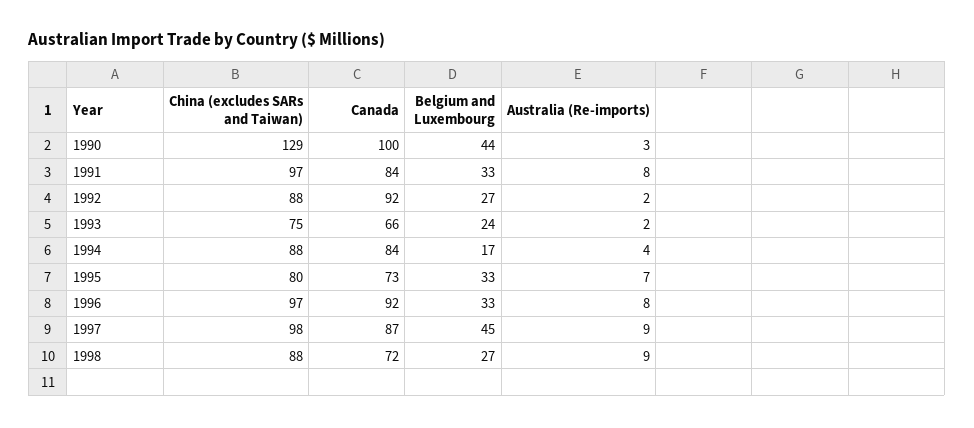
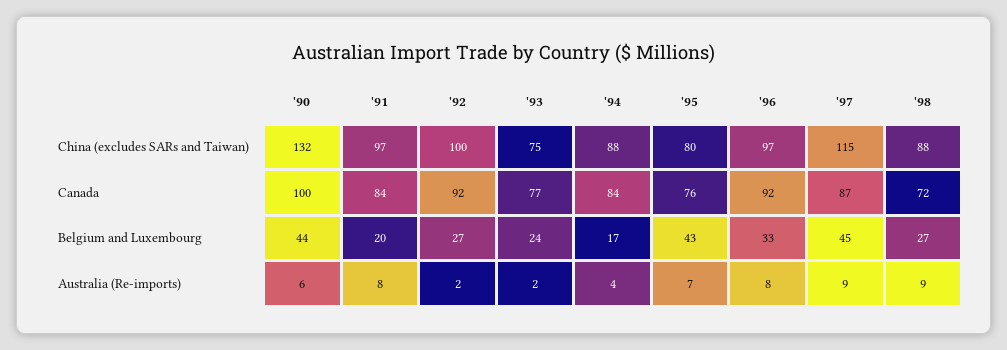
China (excludes SARs and Taiwan), 1990: 129 -> 132
Australia (Re-imports), 1990: 3 -> 6
Belgium and Luxembourg, 1991: 33 -> 20
China (excludes SARs and Taiwan), 1992: 88 -> 100
Canada, 1993: 66 -> 77
Canada, 1995: 73 -> 76
Belgium and Luxembourg, 1995: 33 -> 43
China (excludes SARs and Taiwan), 1997: 98 -> 115

